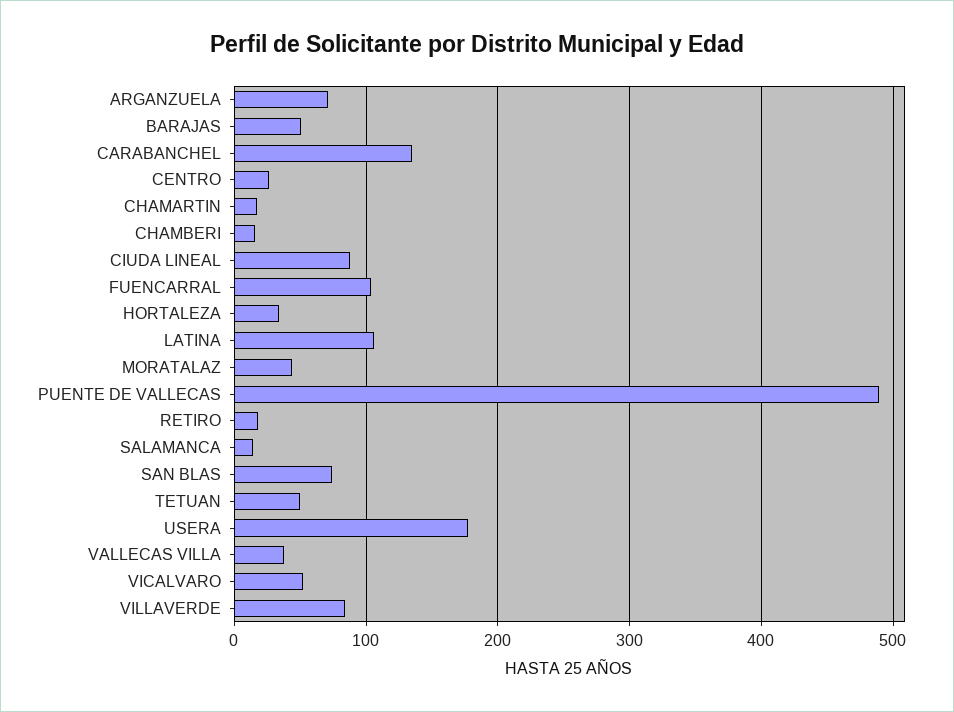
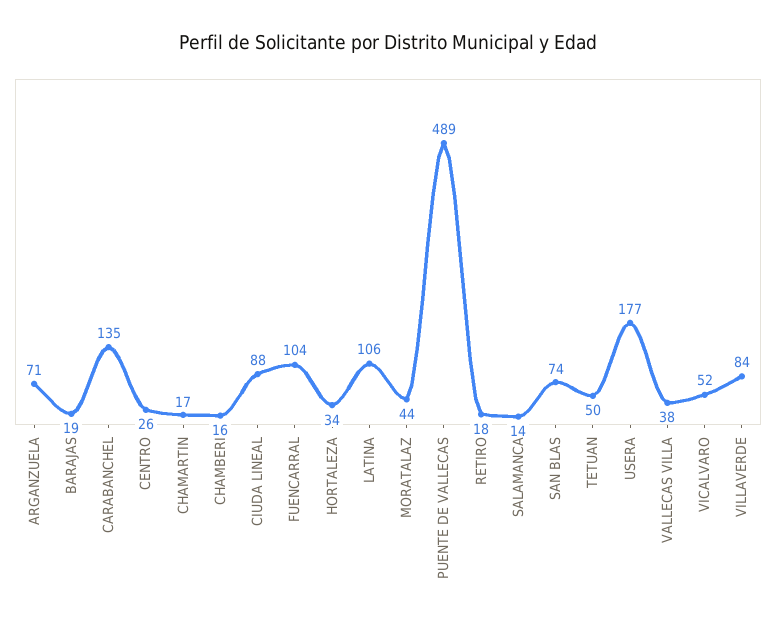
BARAJAS: 50 -> 19

